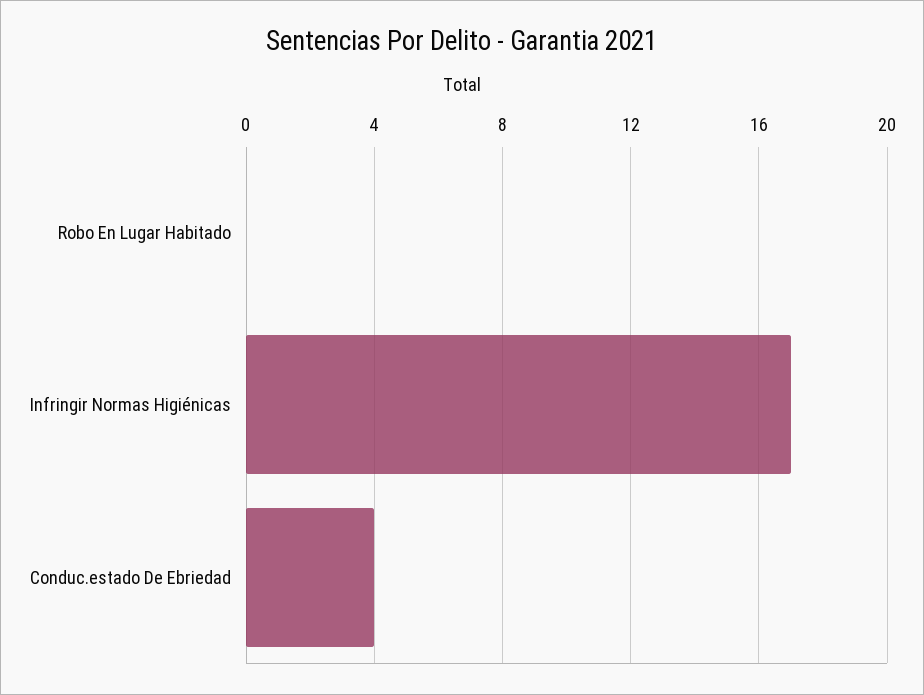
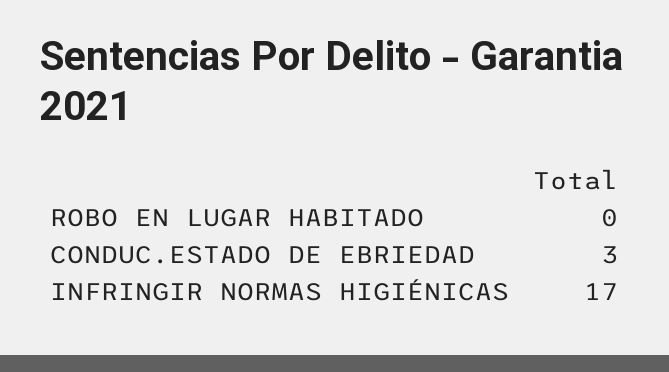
Conduc.estado De Ebriedad: 4 -> 3

